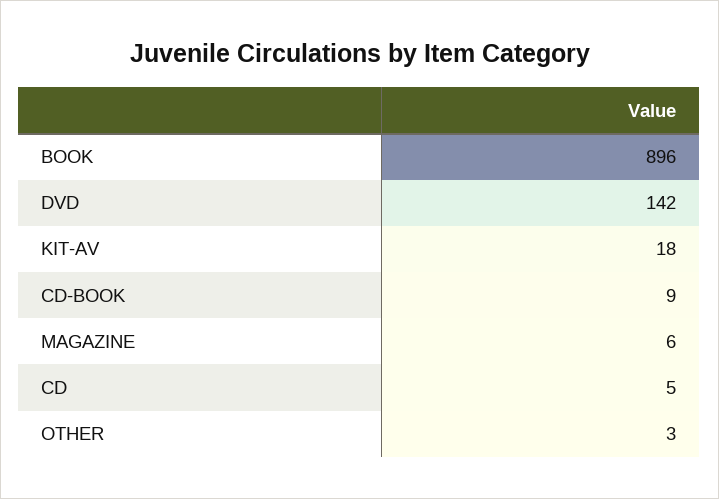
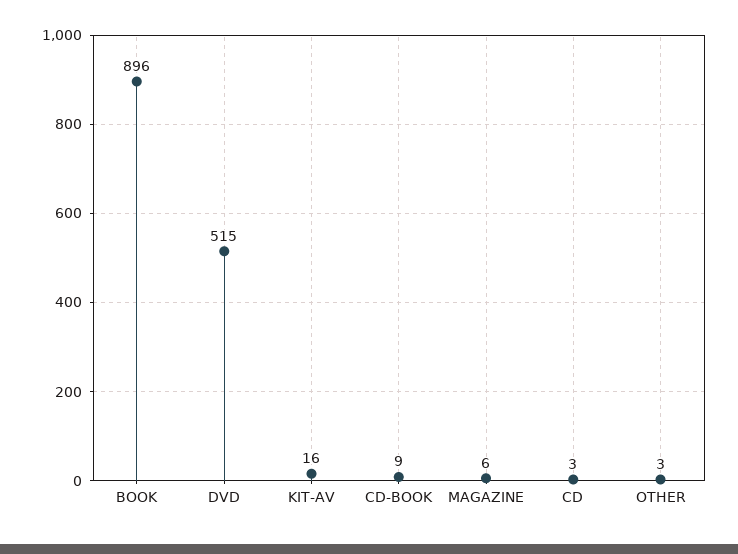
DVD: 142 -> 515
KIT-AV: 18 -> 16
CD: 5 -> 3

